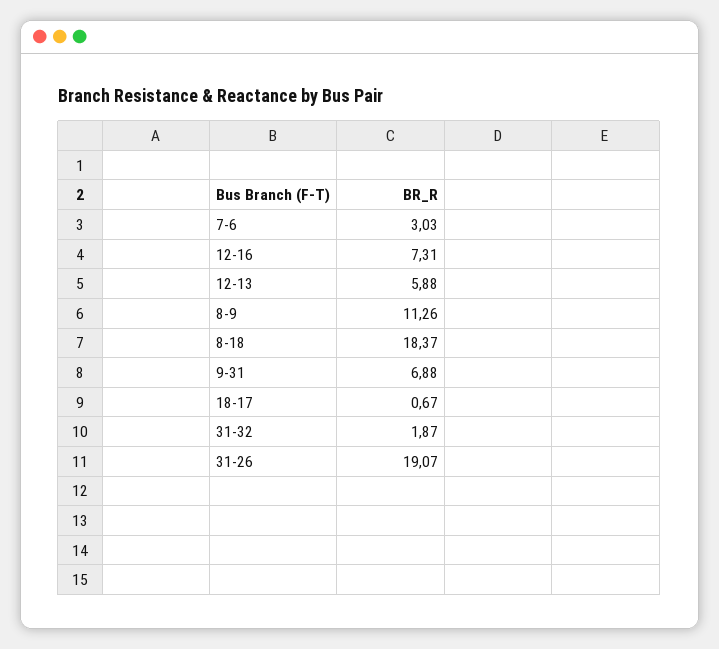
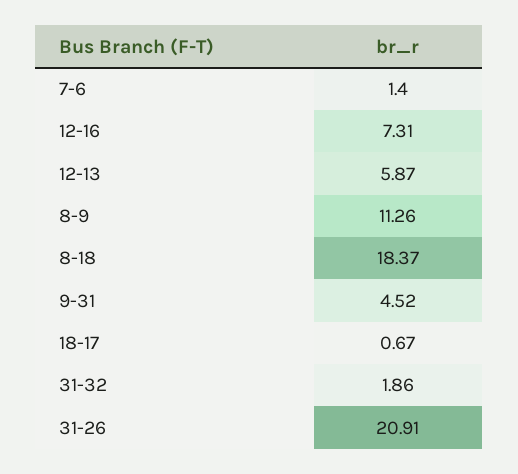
7-6: 3.03 -> 1.4
12-13: 5.88 -> 5.87
9-31: 6.88 -> 4.52
31-32: 1.87 -> 1.86
31-26: 19.07 -> 20.91

